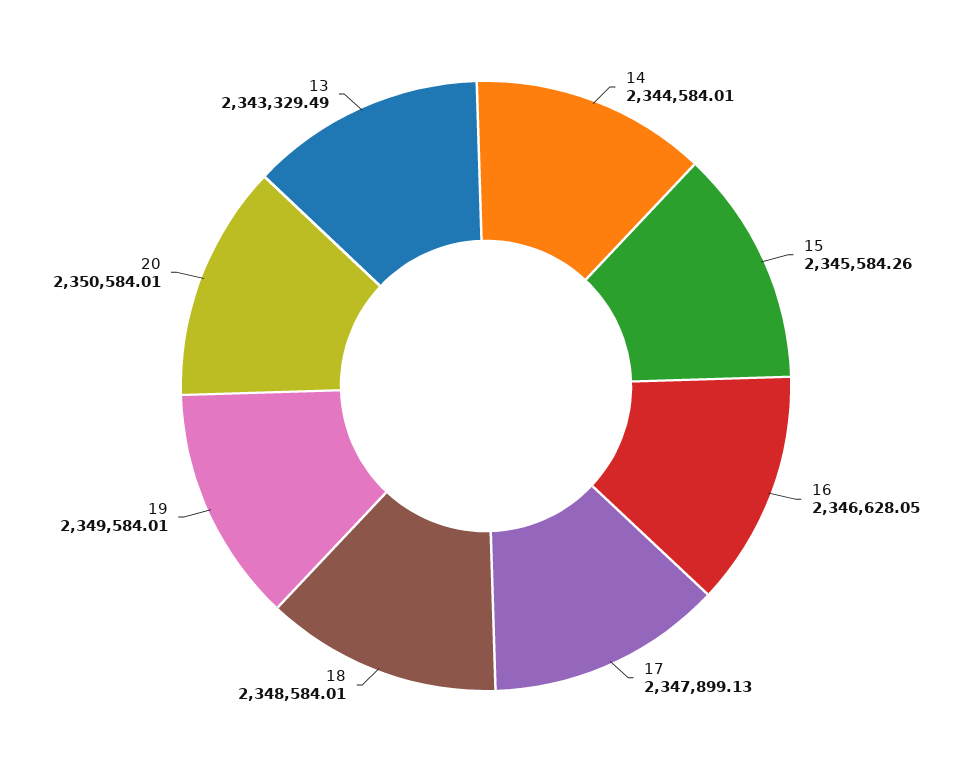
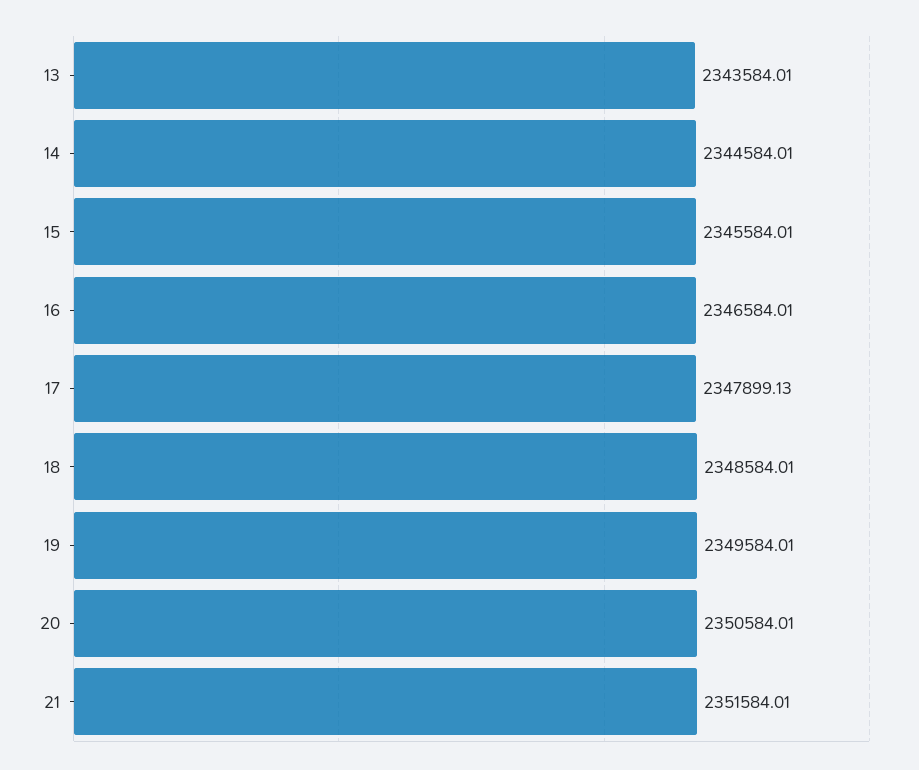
15: 2345584.26 -> 2345584.01
16: 2346628.05 -> 2346584.01
13: 2343329.49 -> 2343584.01
21: none -> 2351584.01

